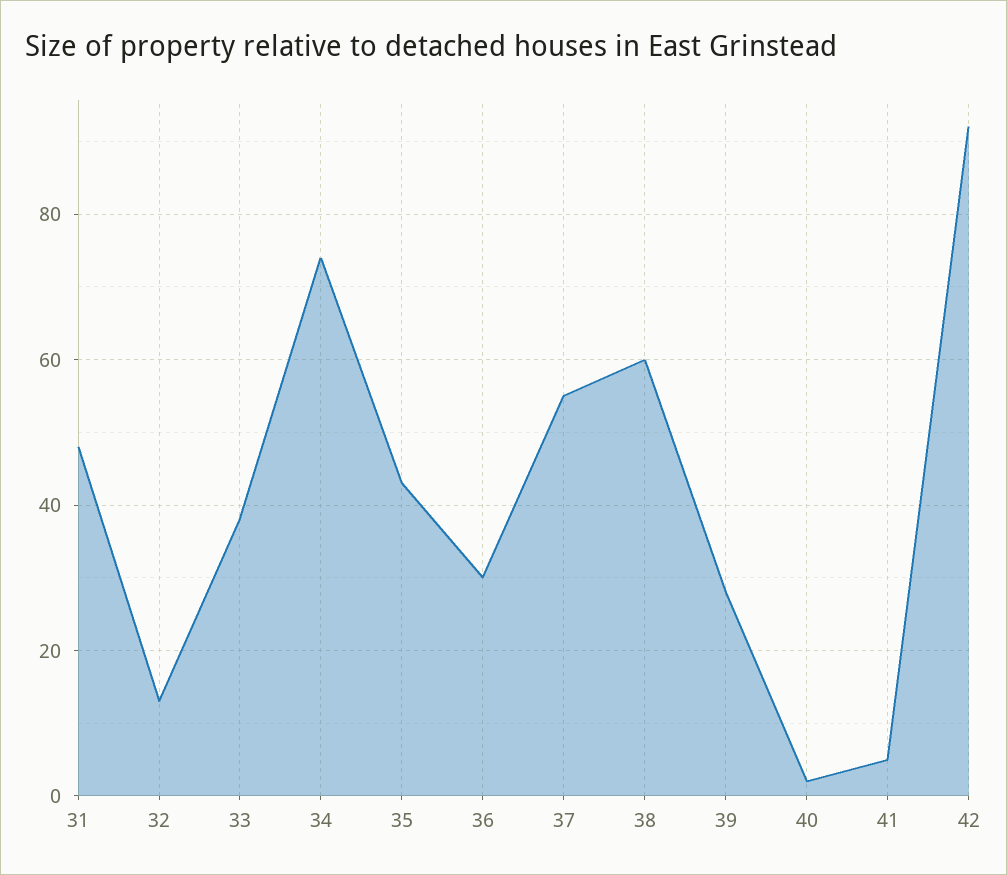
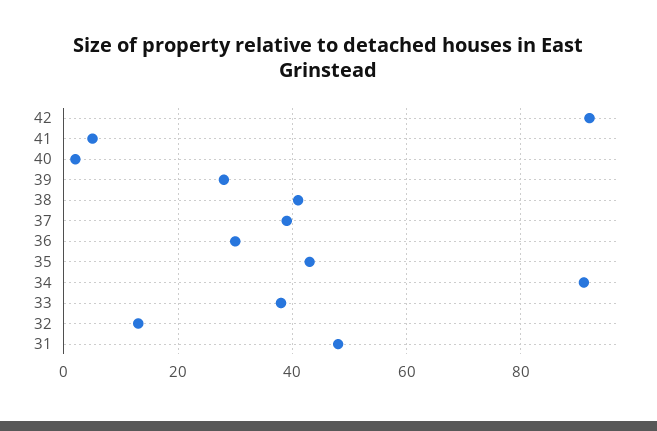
34: 75 -> 90
37: 55 -> 40
38: 60 -> 40

